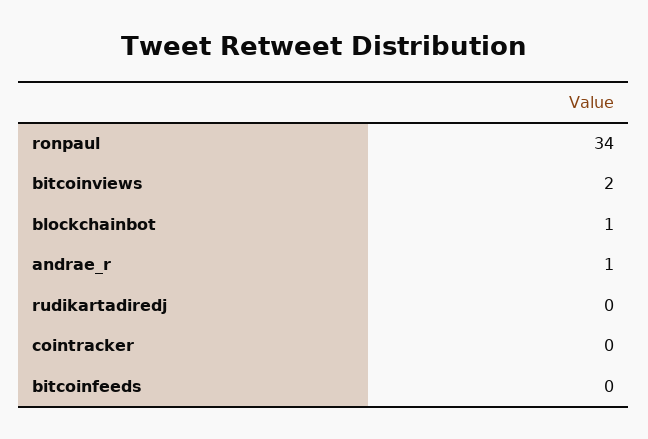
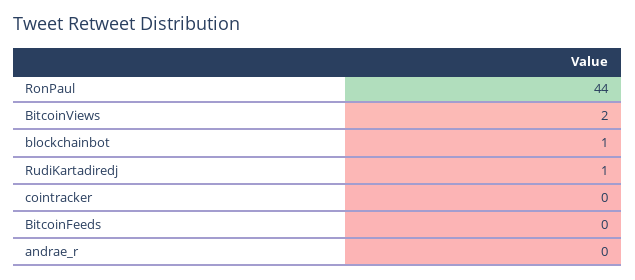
ronpaul: 34 -> 44
andrae_r: 1 -> 0
rudikartadiredj: 0 -> 1

